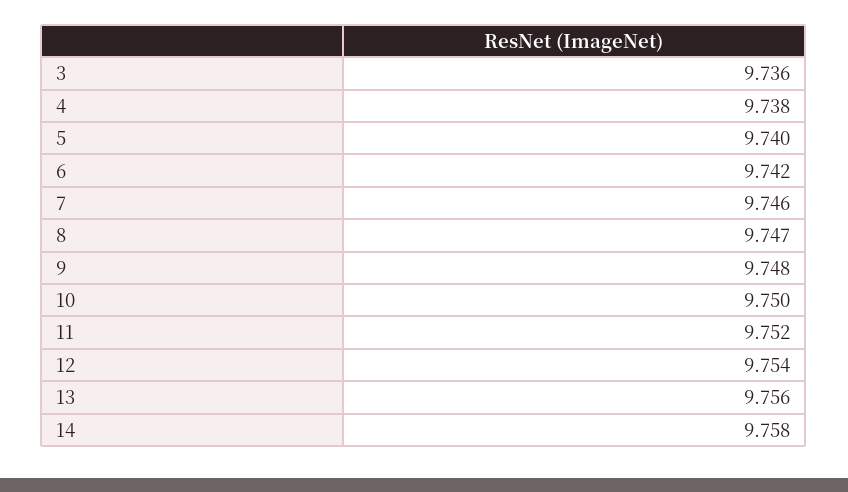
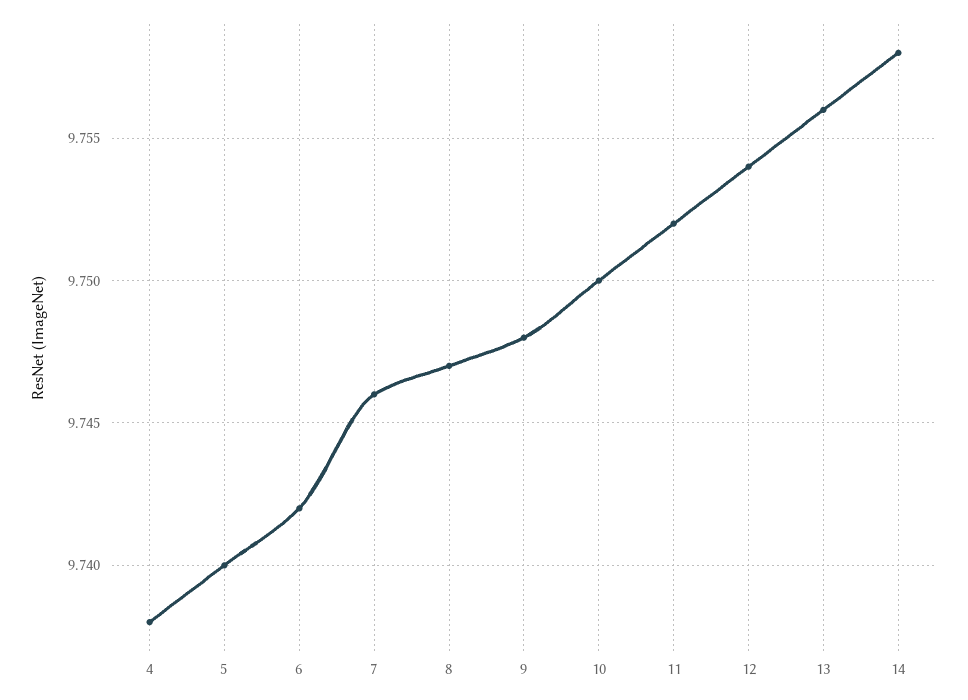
3: 9.736 -> none

